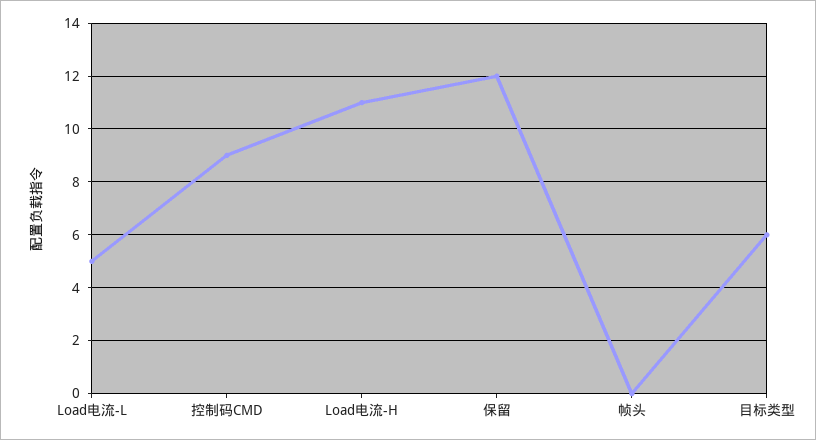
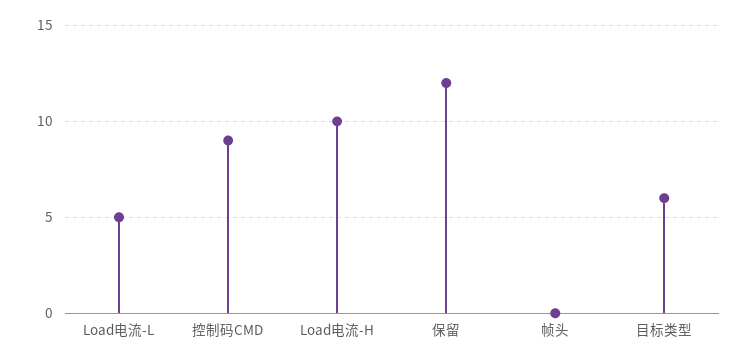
Load电流-H: 11 -> 10

